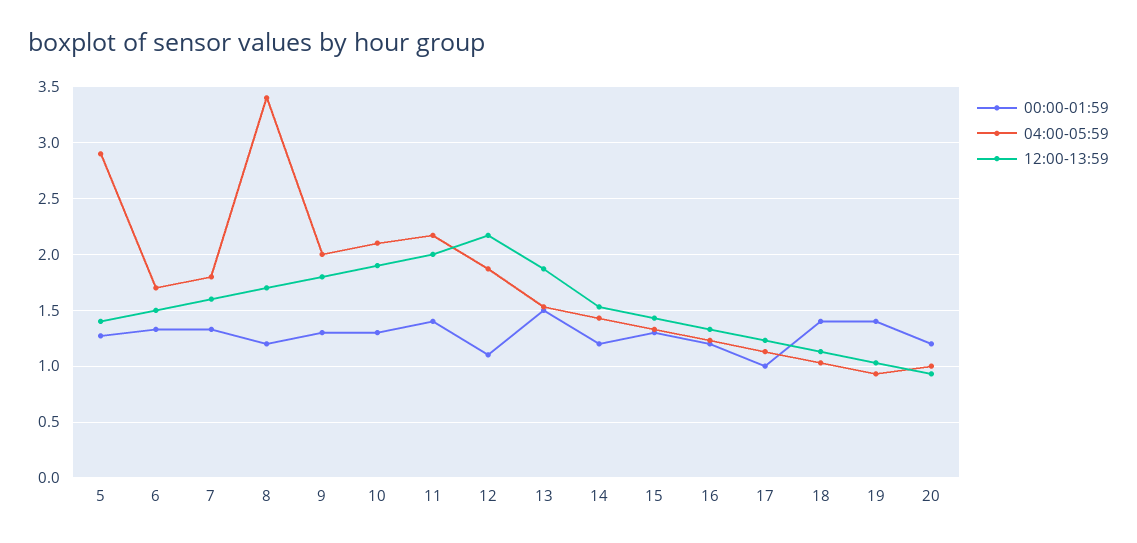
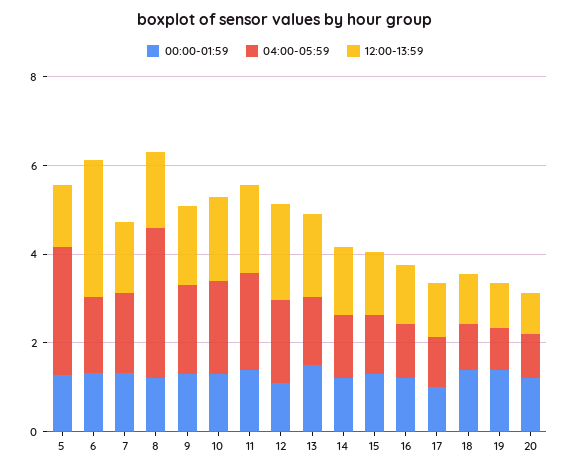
12:00-13:59, 6: 1.5 -> 3

